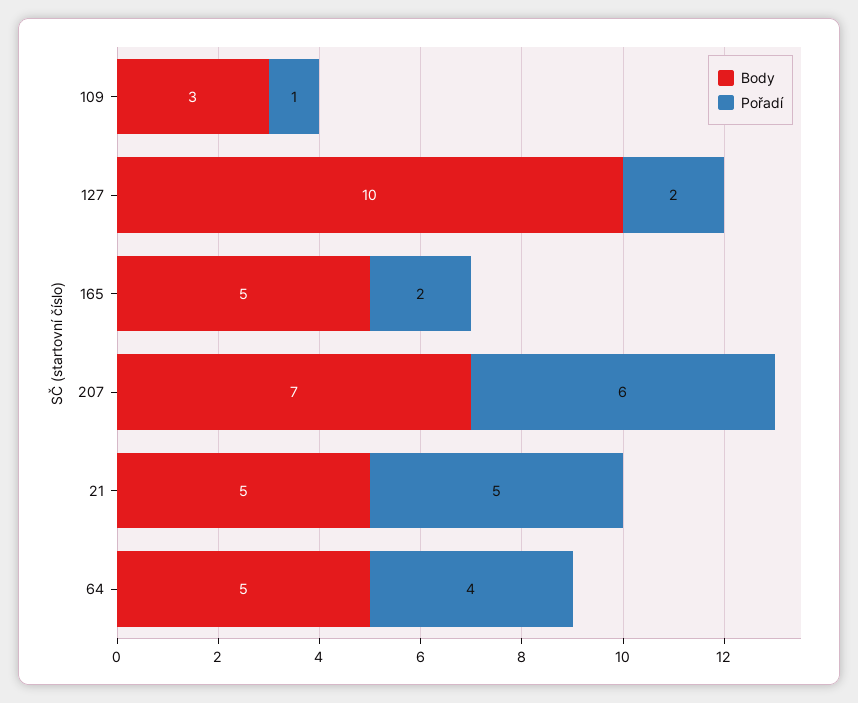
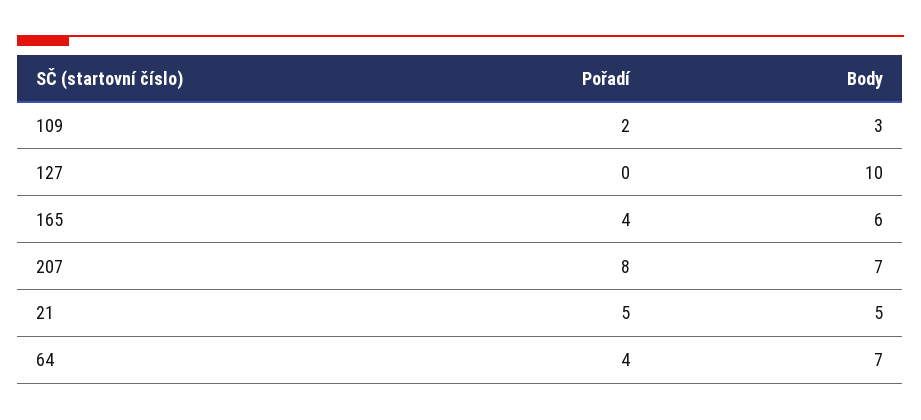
Pořadí, 109: 1 -> 2
Pořadí, 127: 2 -> 0
Body, 165: 5 -> 6
Pořadí, 165: 2 -> 4
Pořadí, 207: 6 -> 8
Body, 64: 5 -> 7

